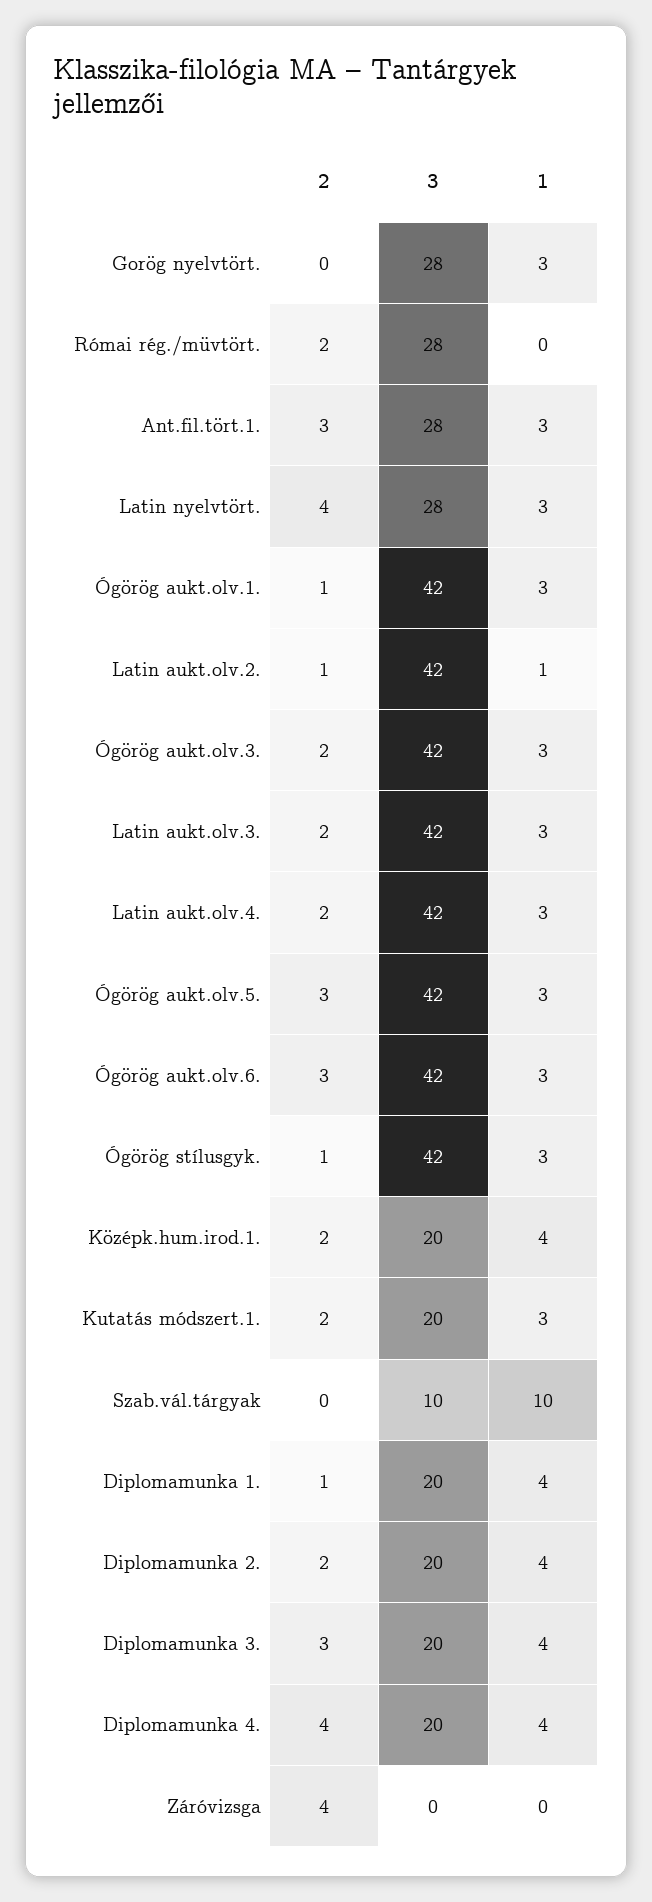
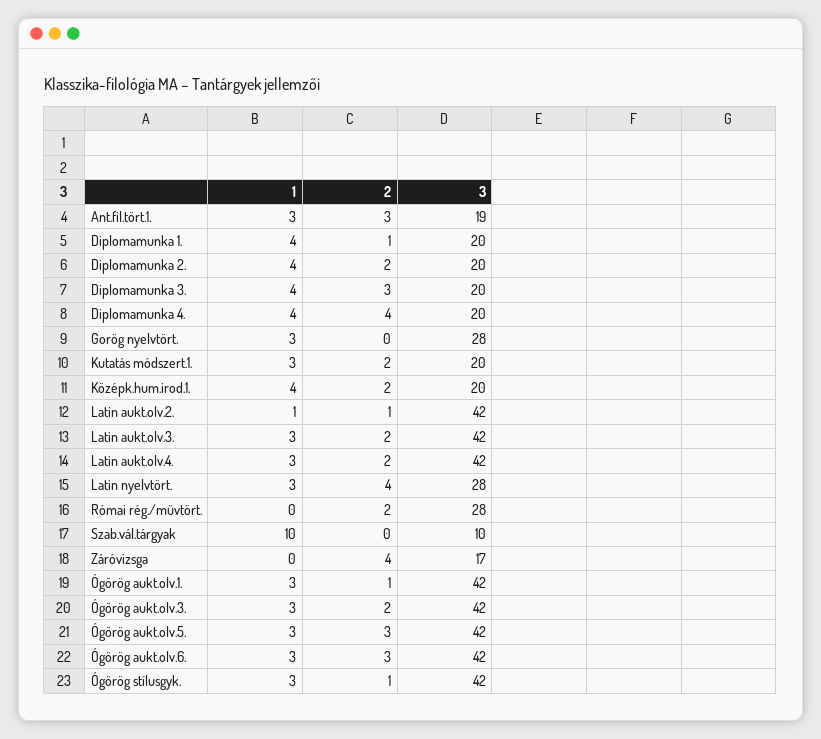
3, Ant.fil.tört.1.: 28 -> 19
3, Záróvizsga: 0 -> 17

